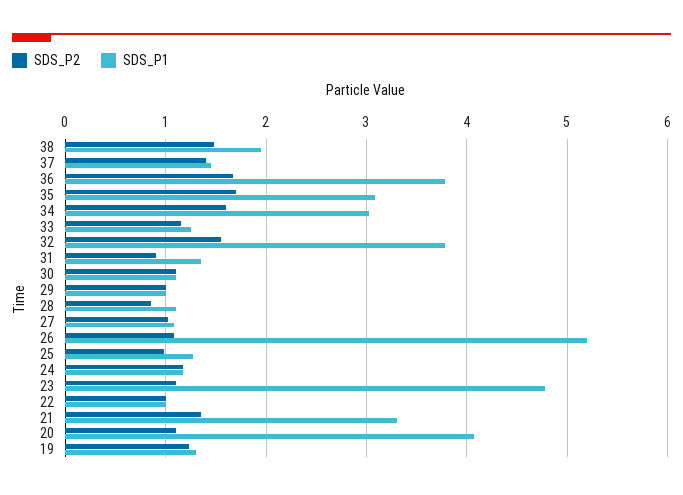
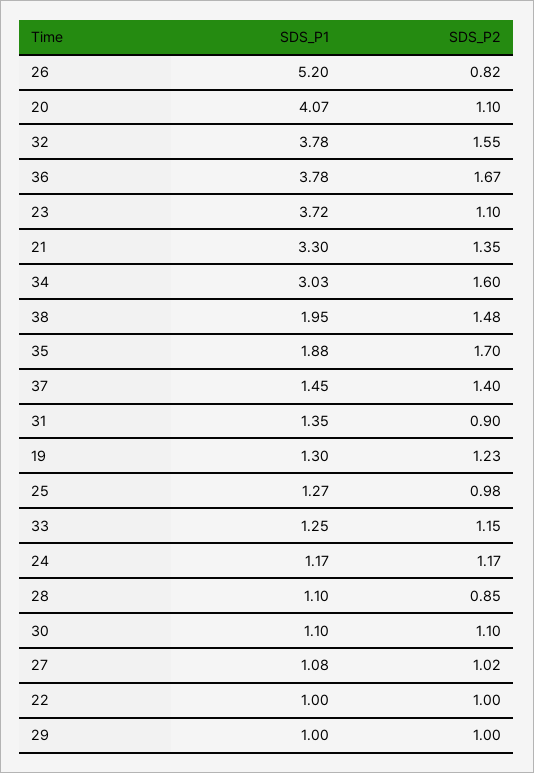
SDS_P1, 35: 3.1 -> 1.88
SDS_P2, 26: 1.1 -> 0.82
SDS_P1, 23: 4.8 -> 3.72

